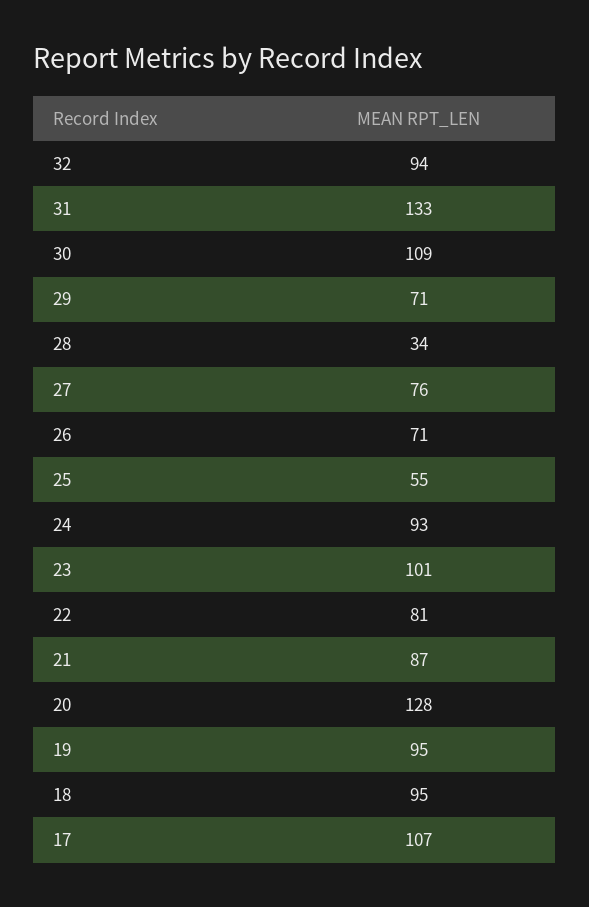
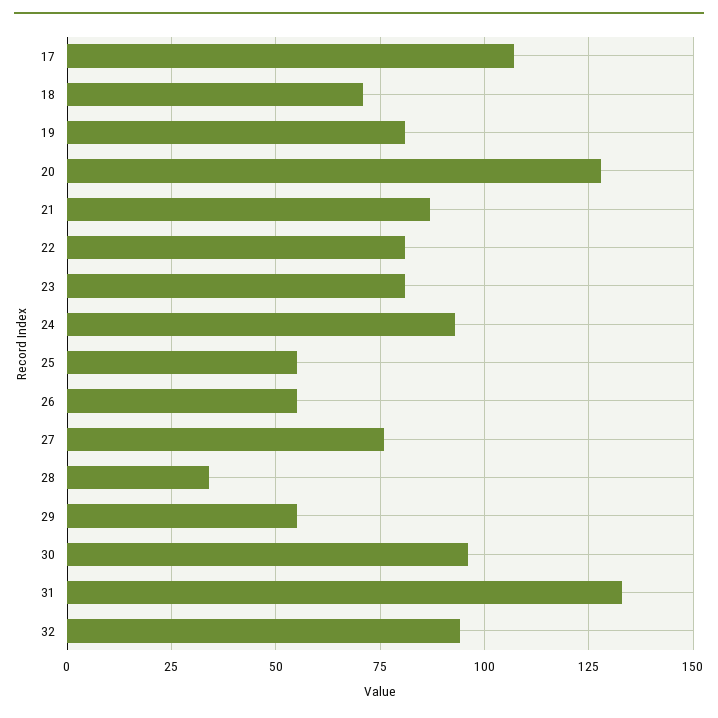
30: 109 -> 95
29: 71 -> 55
26: 71 -> 55
23: 101 -> 80
19: 95 -> 80
18: 95 -> 70

